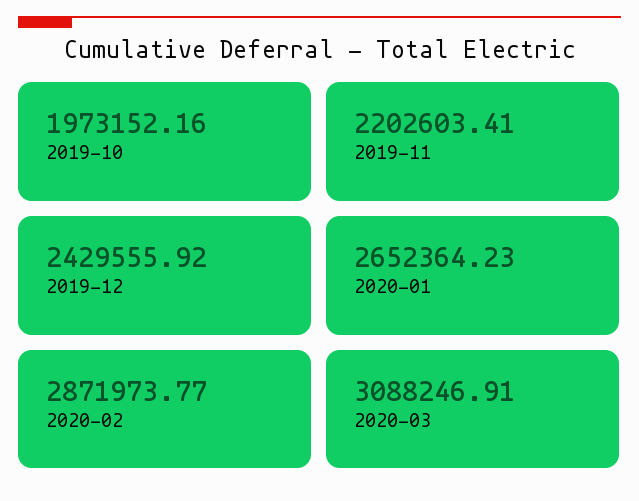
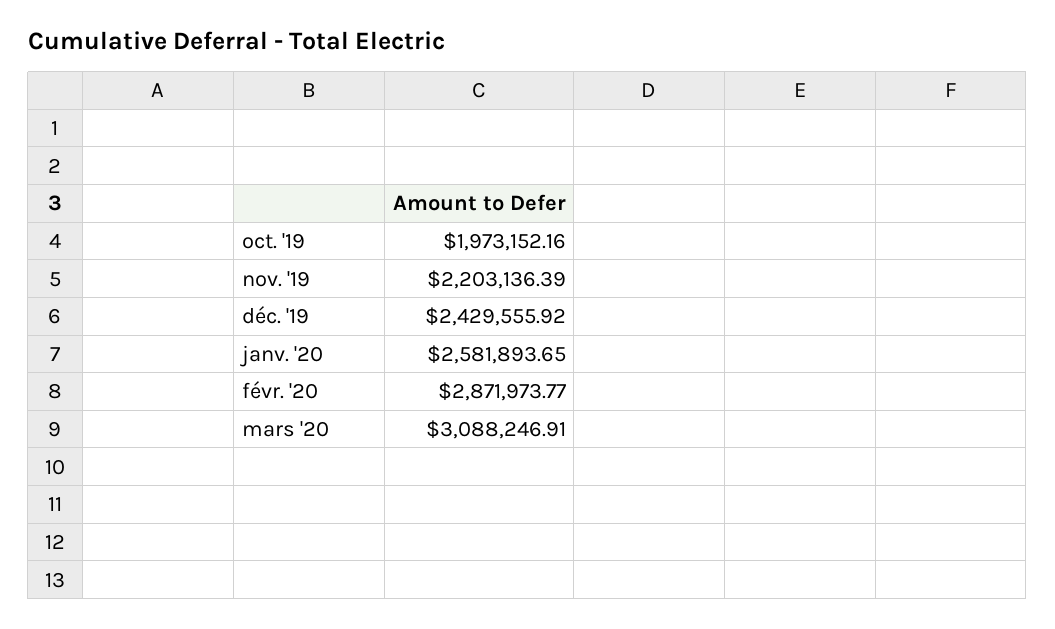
2019-11: 2202603.41 -> 2203136.39
2020-01: 2652364.23 -> 2581893.65

